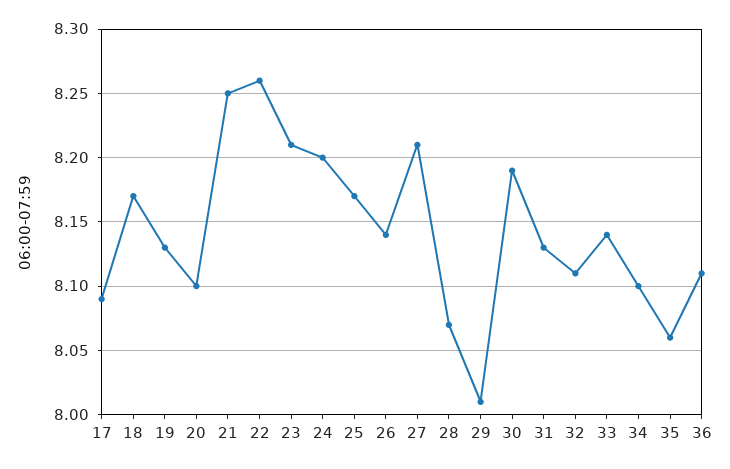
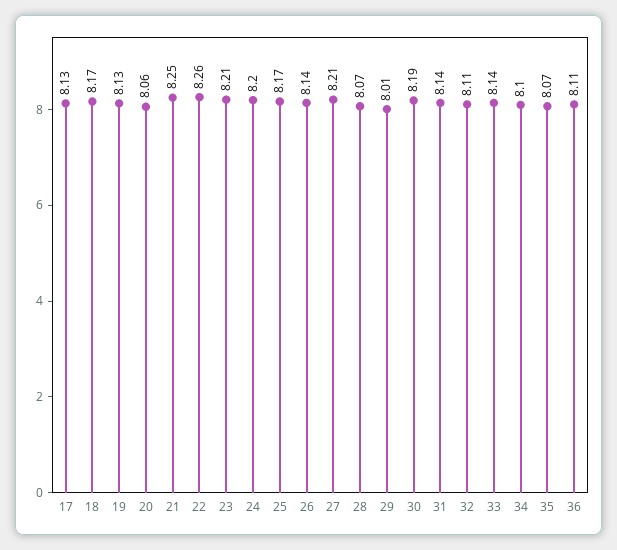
17: 8.09 -> 8.13
20: 8.1 -> 8.06
31: 8.13 -> 8.14
35: 8.06 -> 8.07

